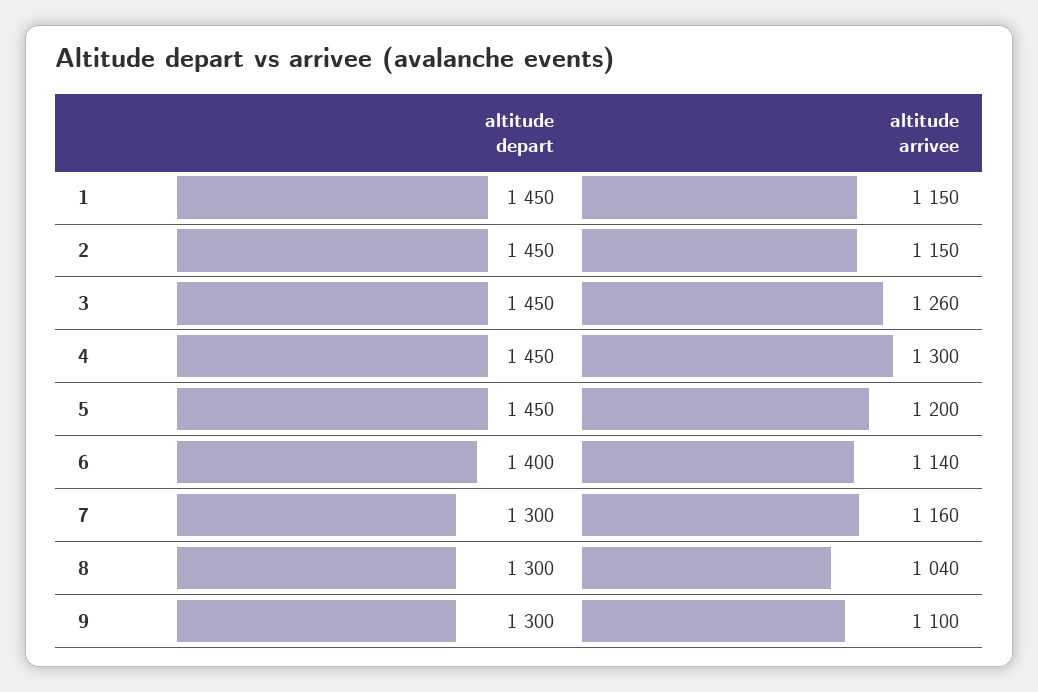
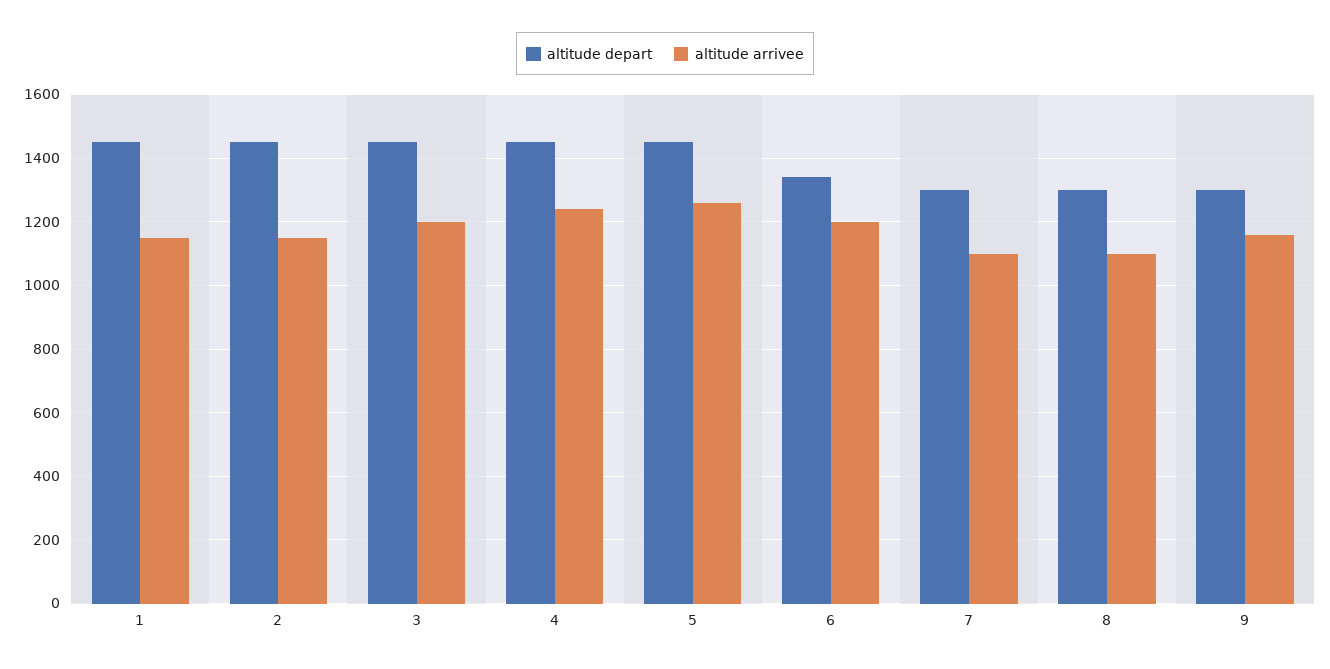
altitude arrivee, 3: 1260 -> 1200
altitude arrivee, 4: 1300 -> 1240
altitude arrivee, 5: 1200 -> 1260
altitude depart, 6: 1400 -> 1340
altitude arrivee, 6: 1140 -> 1200
altitude arrivee, 7: 1160 -> 1100
altitude arrivee, 8: 1040 -> 1100
altitude arrivee, 9: 1100 -> 1160

